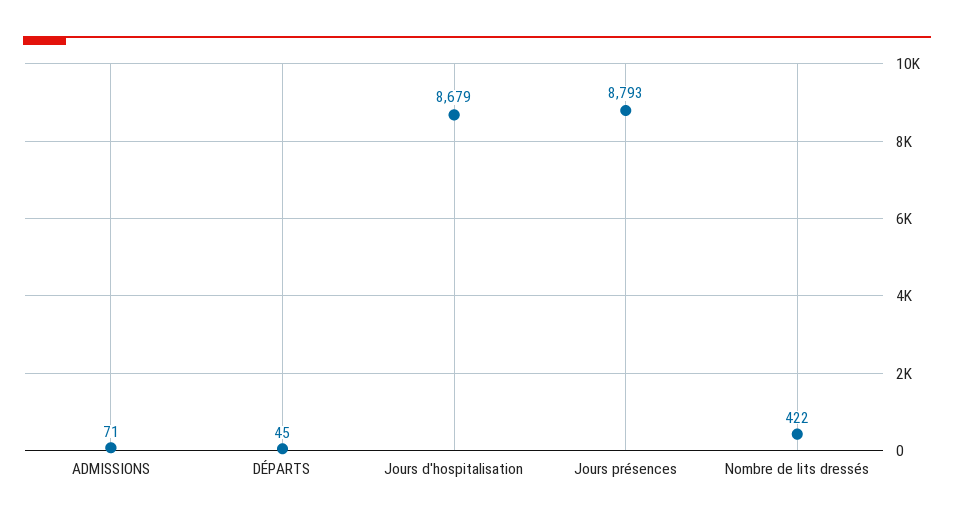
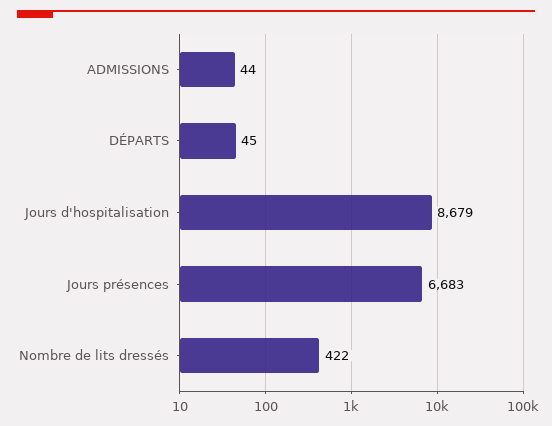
ADMISSIONS: 71 -> 44
Jours présences: 8793 -> 6683

